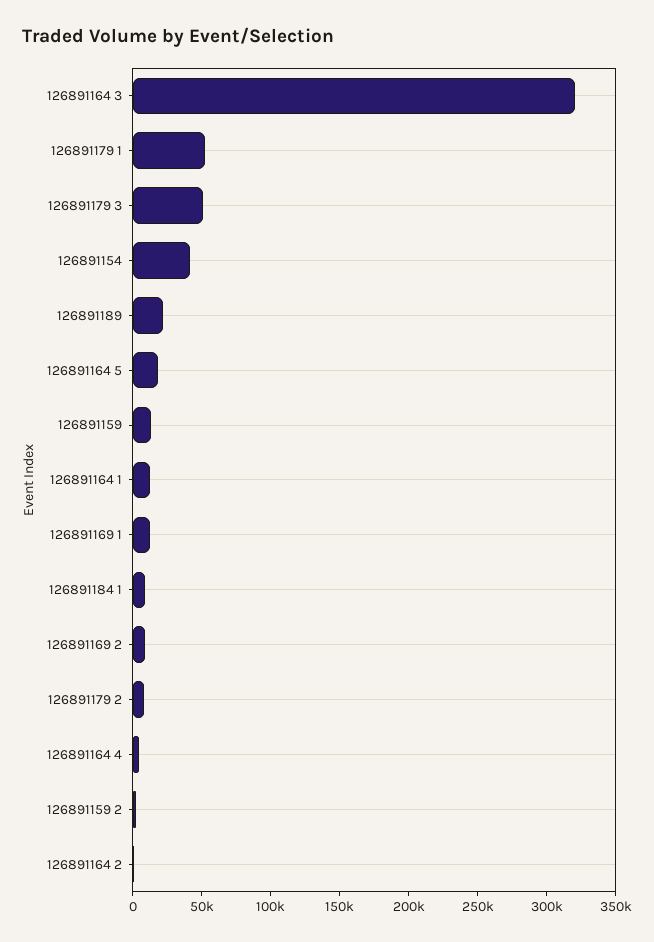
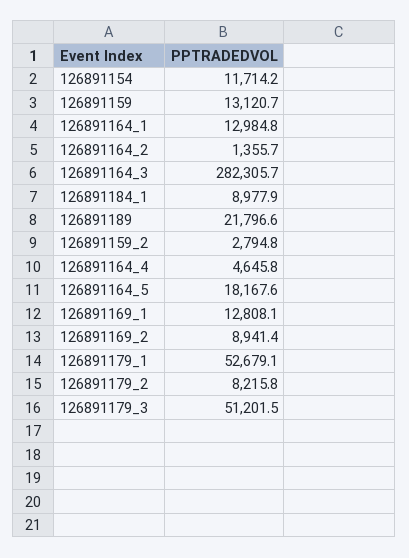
126891164 3: 320000 -> 282305.7
126891154: 40000 -> 11714.2

